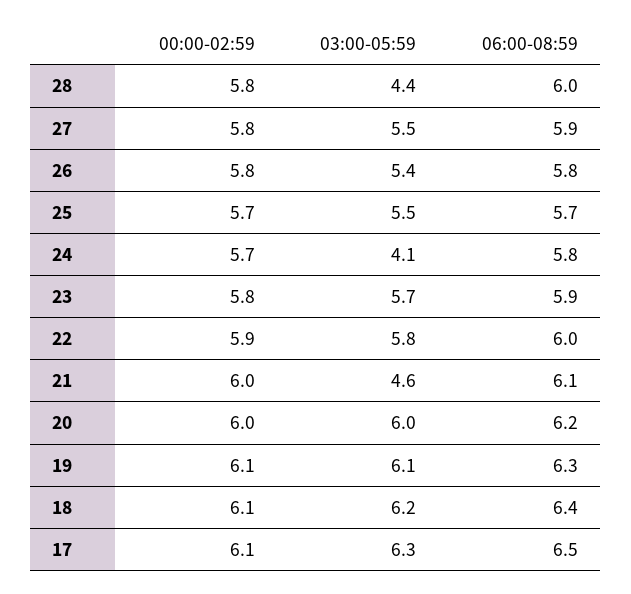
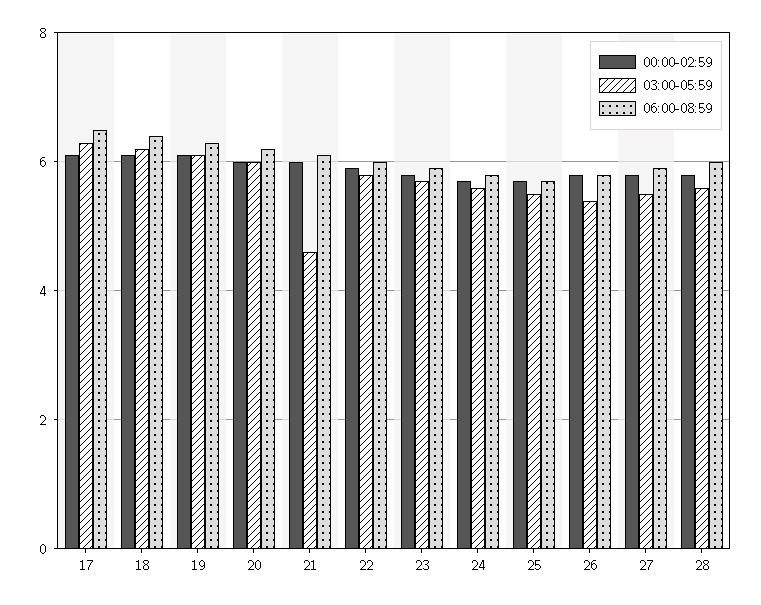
03:00-05:59, 28: 4.4 -> 5.5
03:00-05:59, 24: 4.1 -> 5.5

